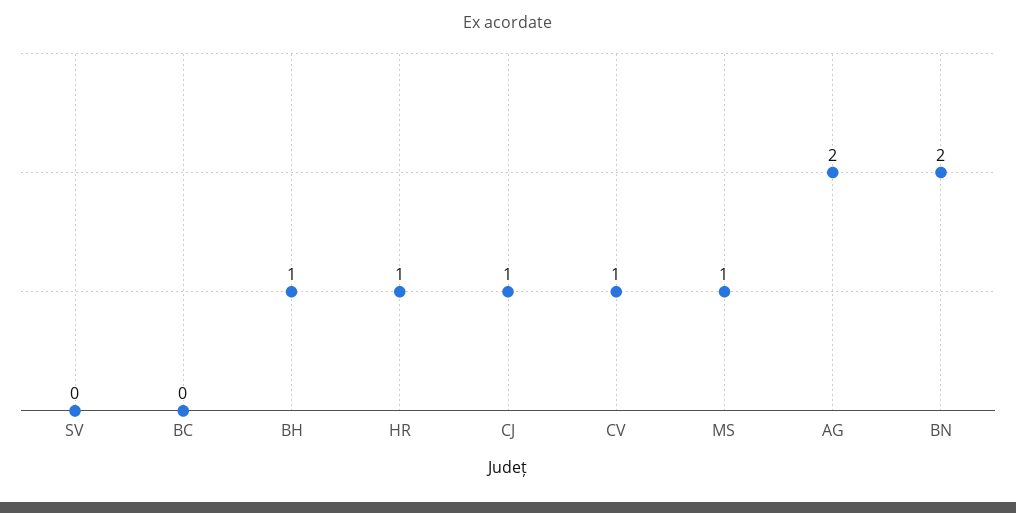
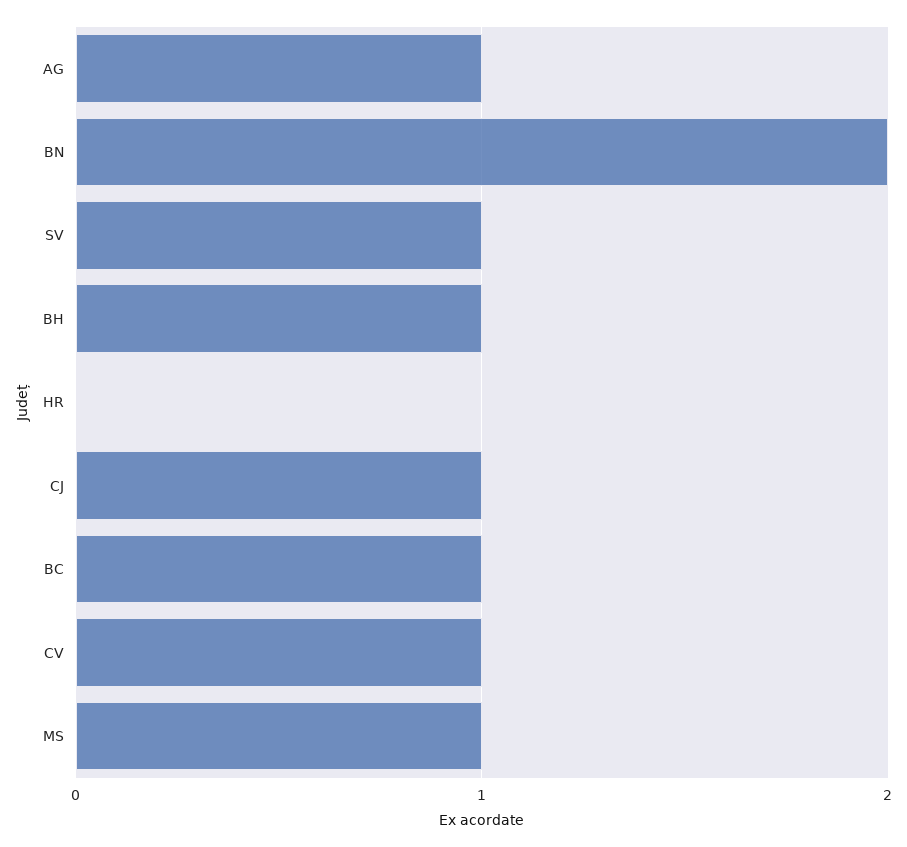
SV: 0 -> 1
BC: 0 -> 1
HR: 1 -> 0
AG: 2 -> 1

